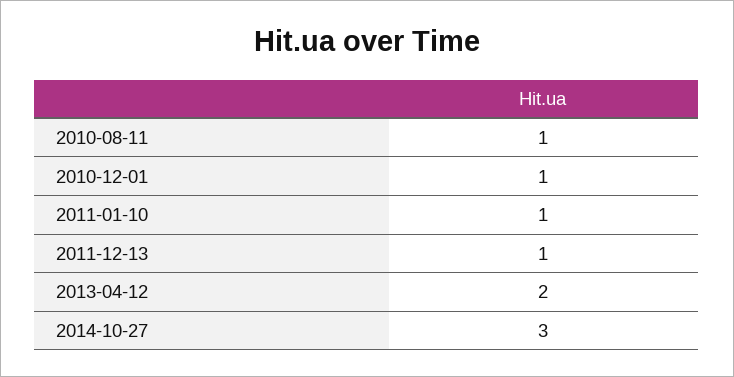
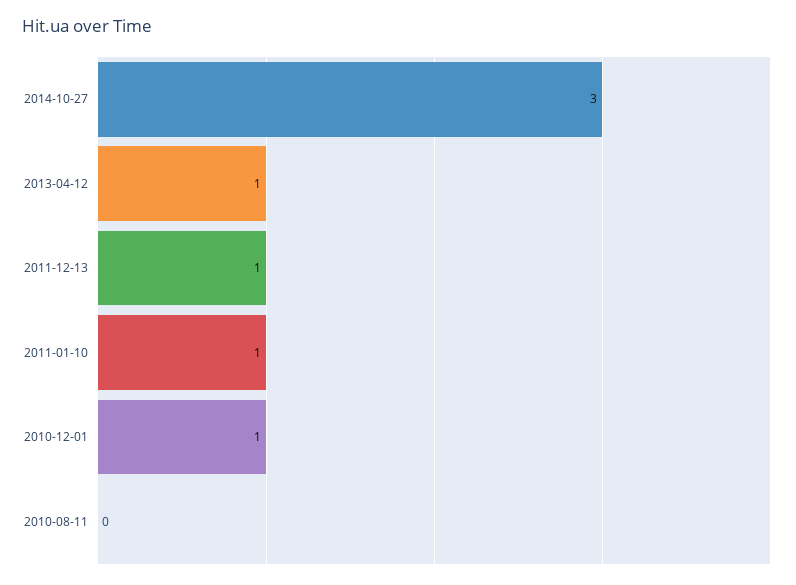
2010-08-11: 1 -> 0
2013-04-12: 2 -> 1

